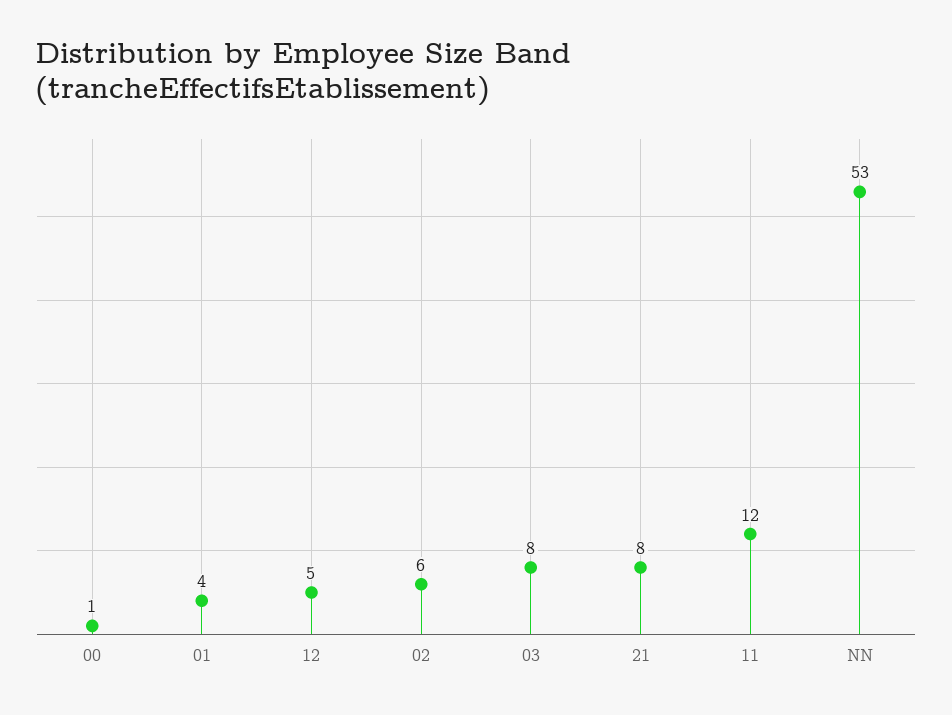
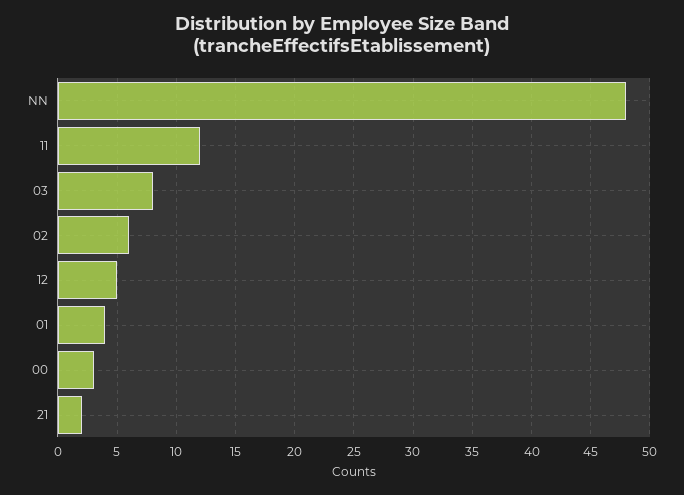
00: 1 -> 3
21: 8 -> 2
NN: 53 -> 48

